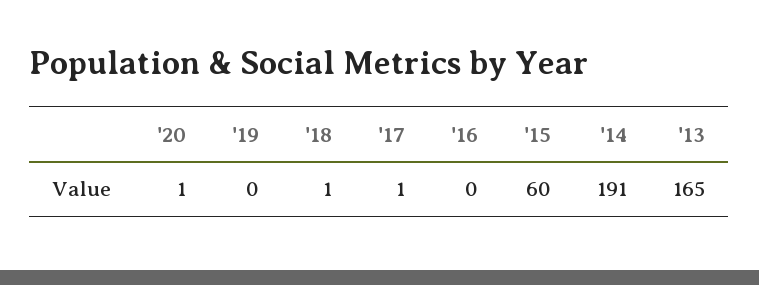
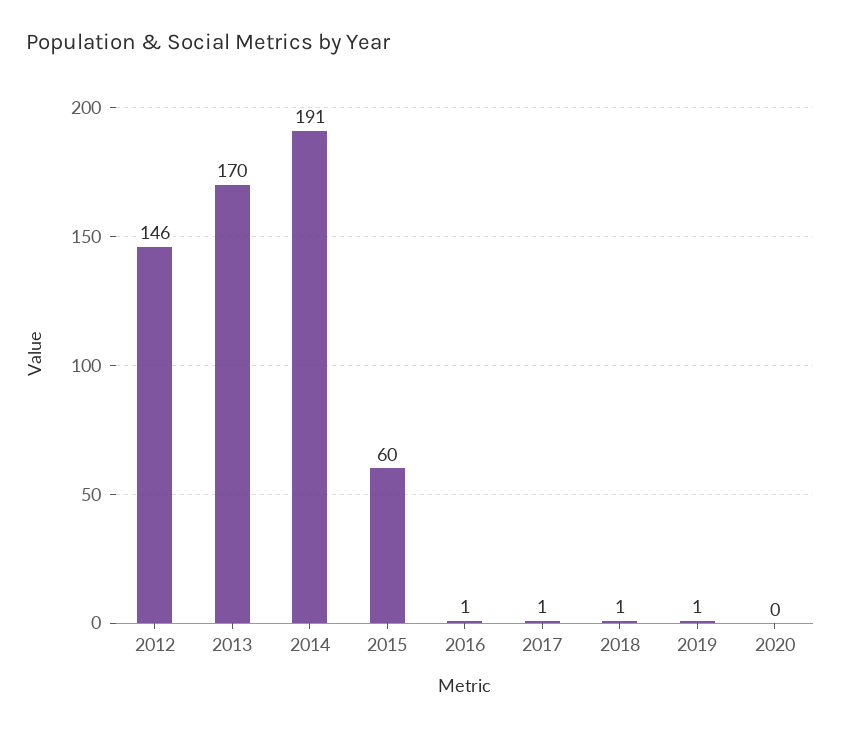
'20: 1 -> 0
'19: 0 -> 1
'16: 0 -> 1
'13: 165 -> 170
2012: none -> 146

